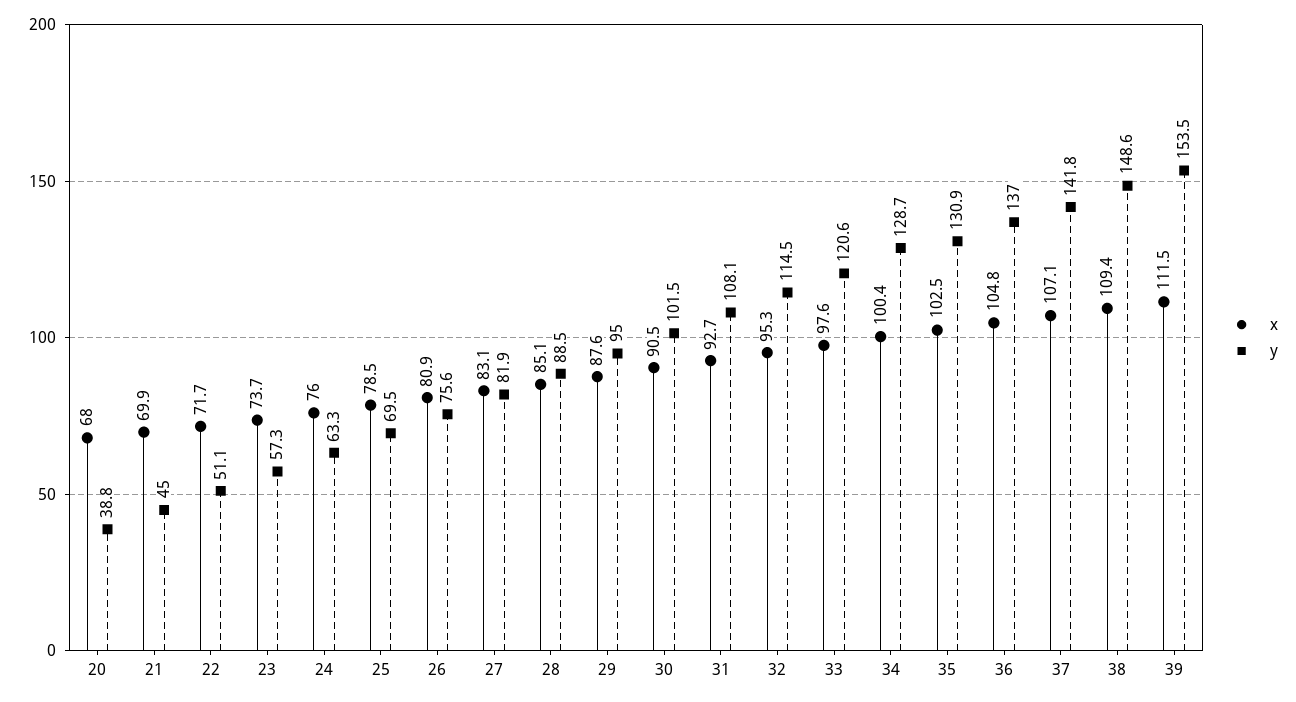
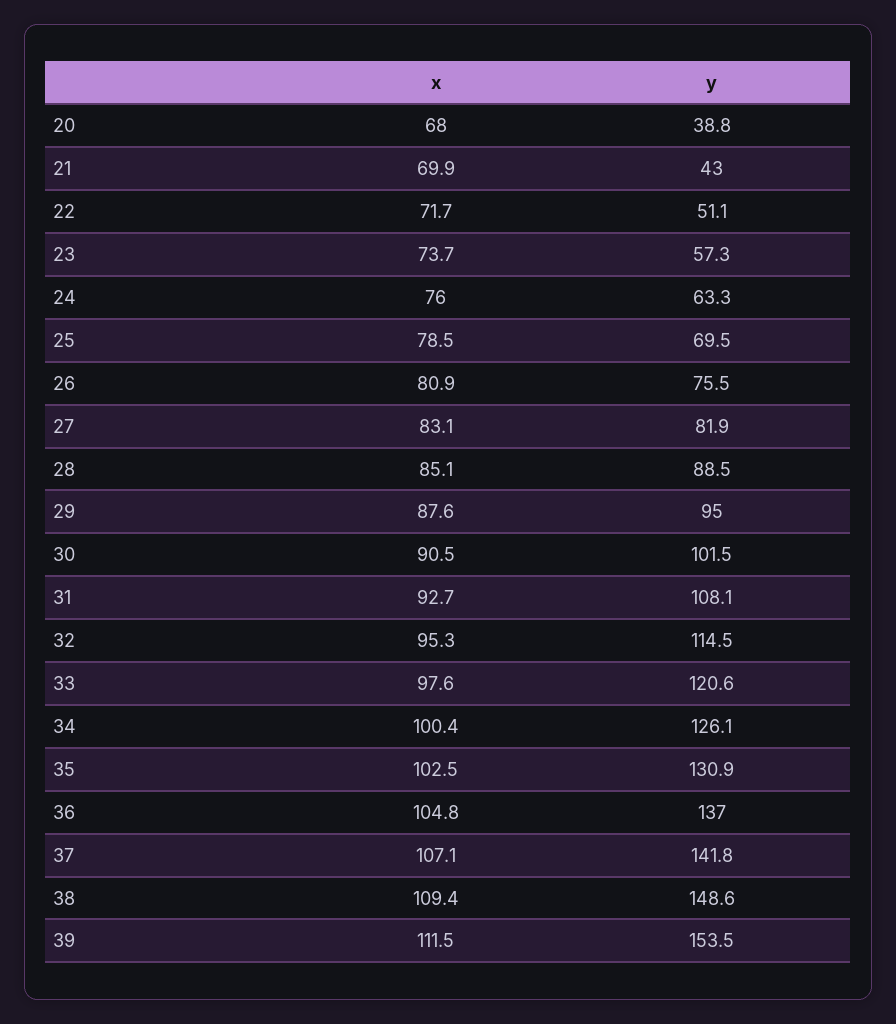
y, 21: 45 -> 43
y, 26: 75.6 -> 75.5
y, 34: 128.7 -> 126.1

